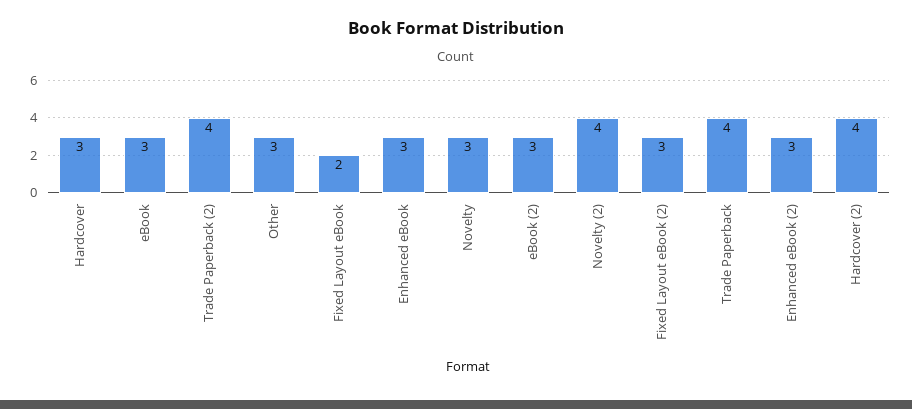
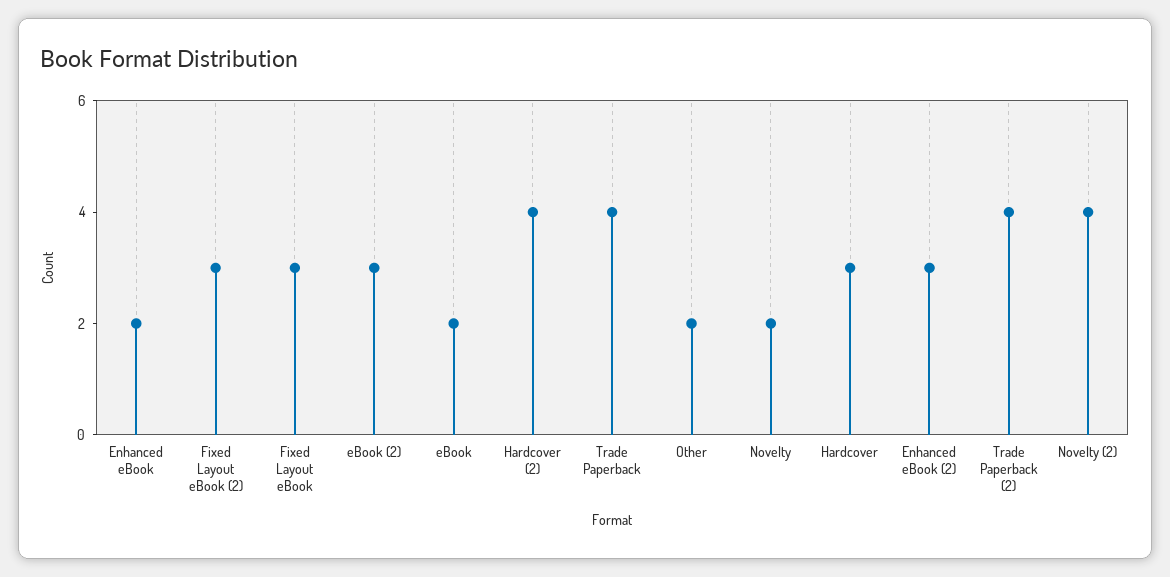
eBook: 3 -> 2
Other: 3 -> 2
Fixed Layout eBook: 2 -> 3
Enhanced eBook: 3 -> 2
Novelty: 3 -> 2

